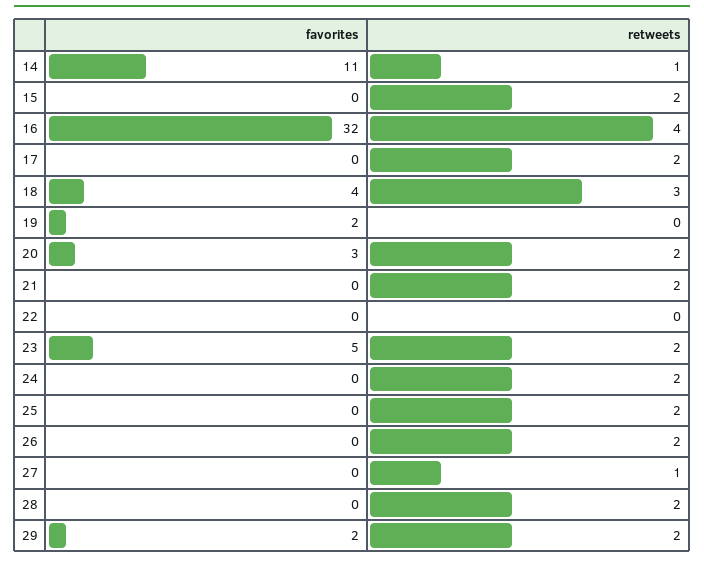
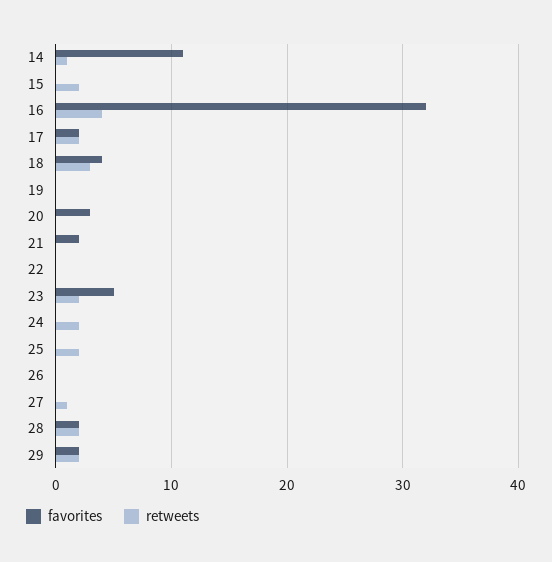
favorites, 17: 0 -> 2
favorites, 19: 2 -> 0
retweets, 20: 2 -> 0
favorites, 21: 0 -> 2
retweets, 21: 2 -> 0
retweets, 26: 2 -> 0
favorites, 28: 0 -> 2

